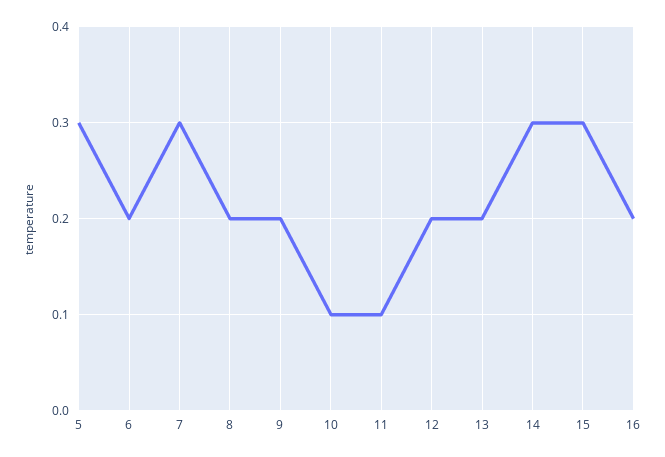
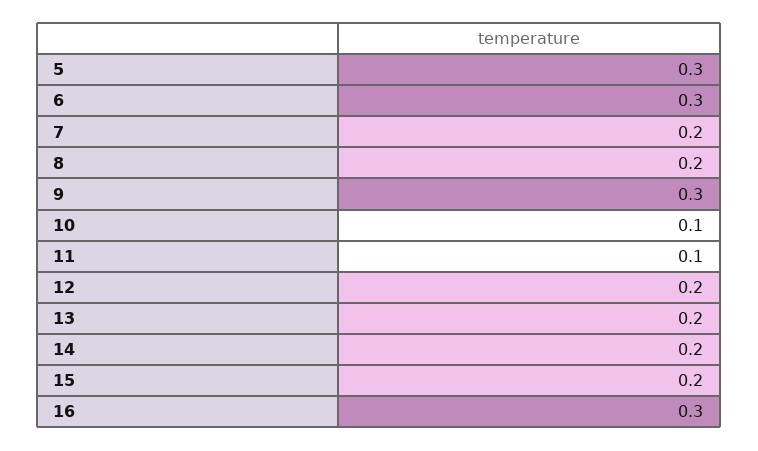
6: 0.2 -> 0.3
7: 0.3 -> 0.2
9: 0.2 -> 0.3
14: 0.3 -> 0.2
15: 0.3 -> 0.2
16: 0.2 -> 0.3

